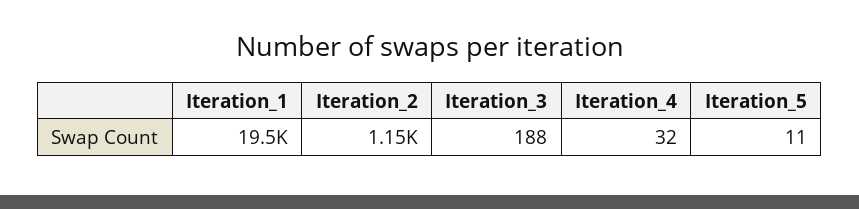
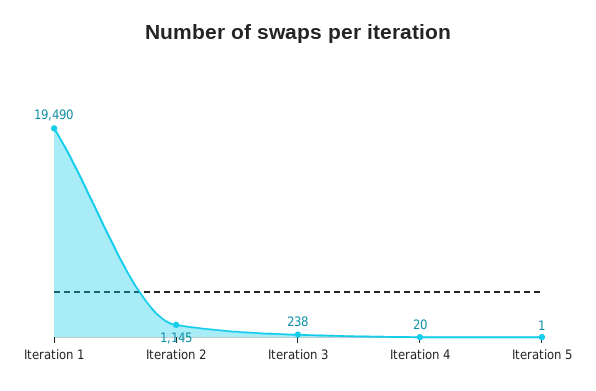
Iteration_3: 188 -> 238
Iteration_4: 32 -> 20
Iteration_5: 11 -> 1

